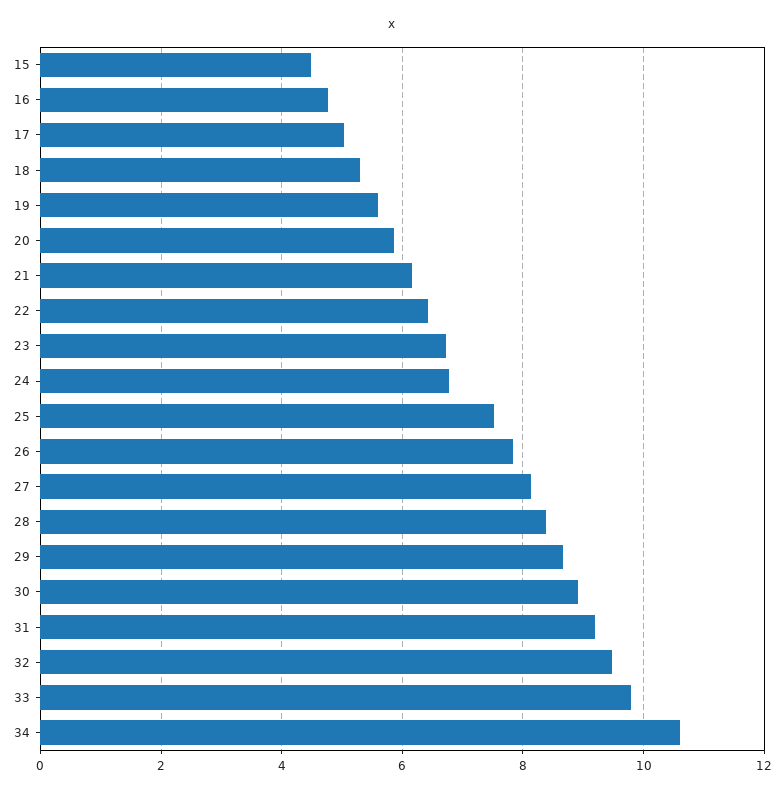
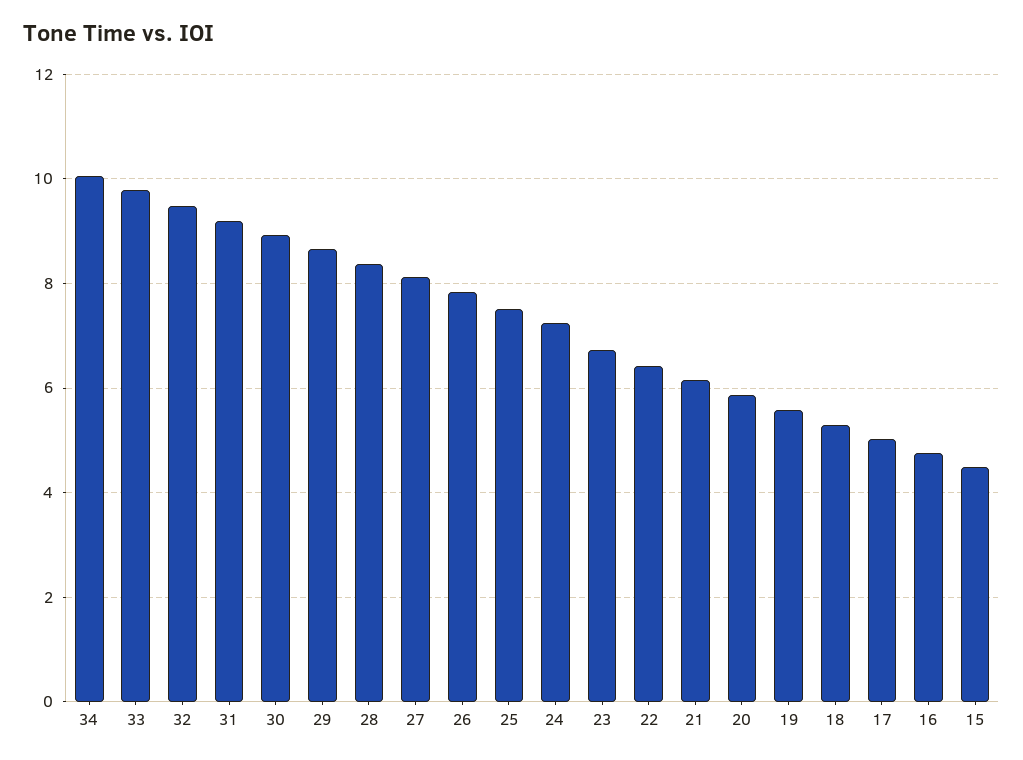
24: 6.8 -> 7.2
34: 10.6 -> 10

